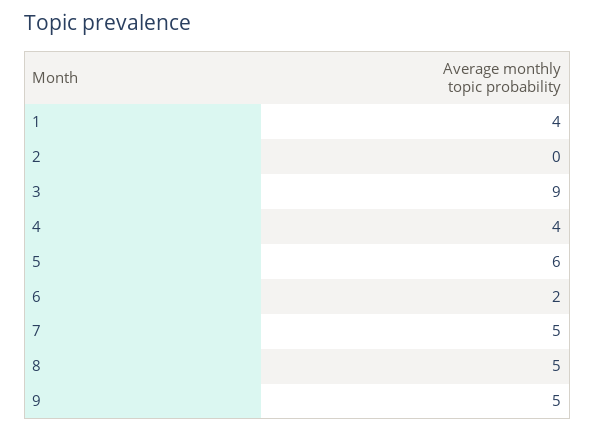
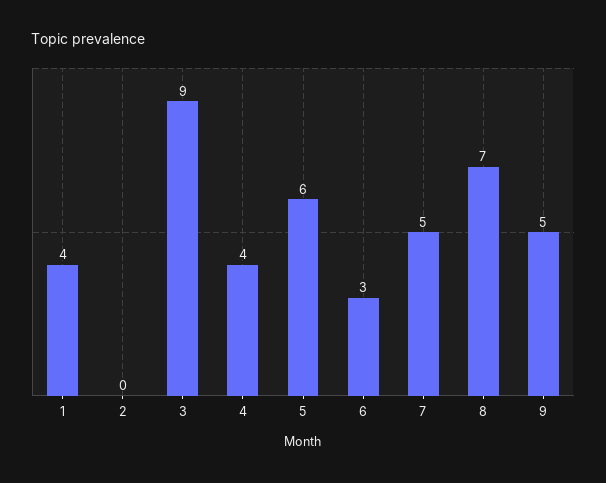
6: 2 -> 3
8: 5 -> 7

